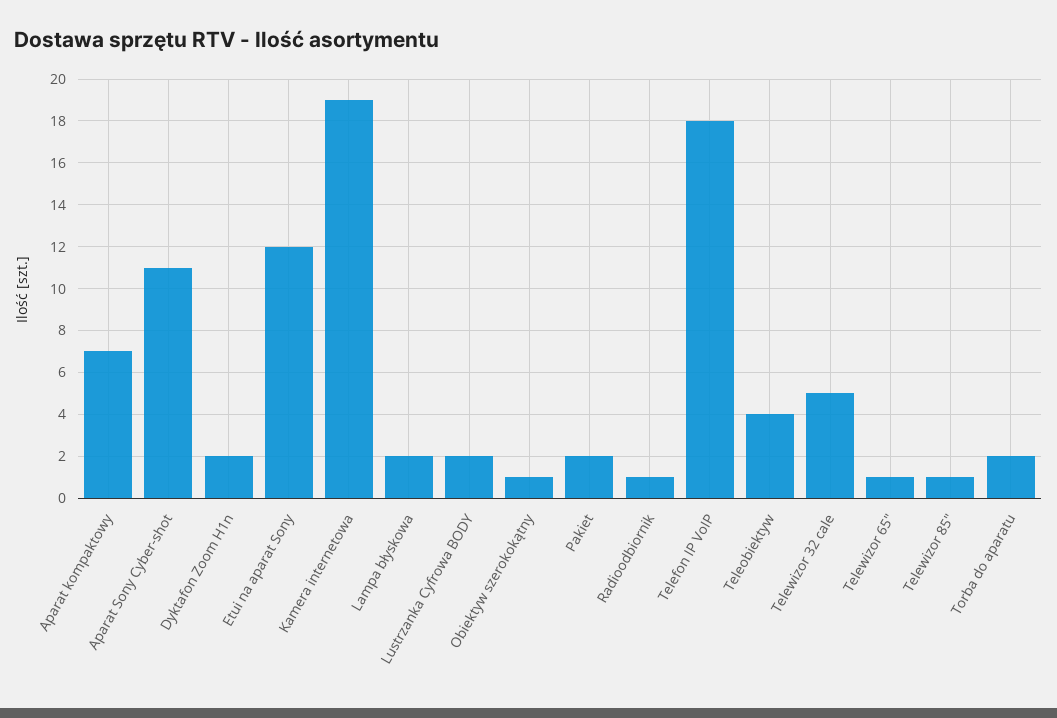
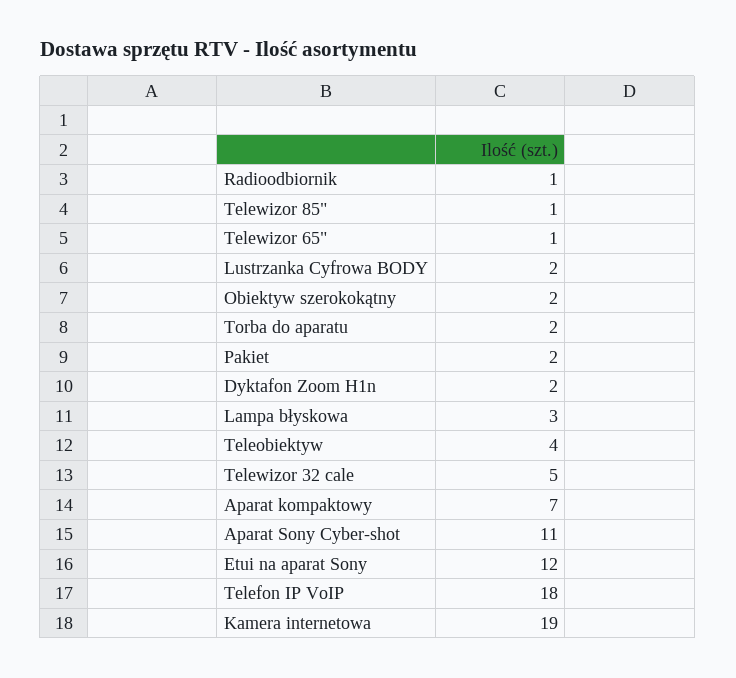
Lampa błyskowa: 2 -> 3
Obiektyw szerokokątny: 1 -> 2

